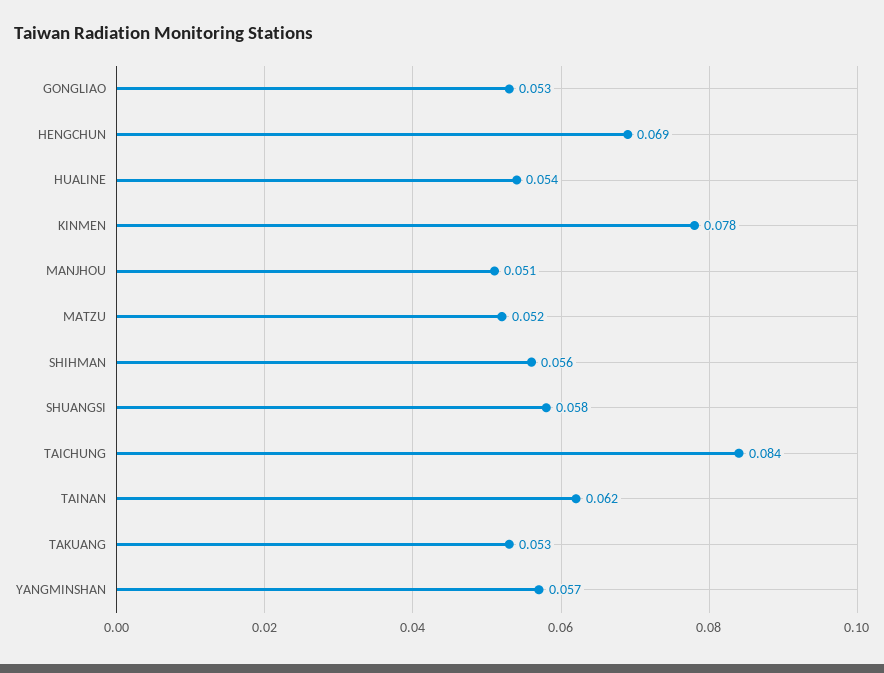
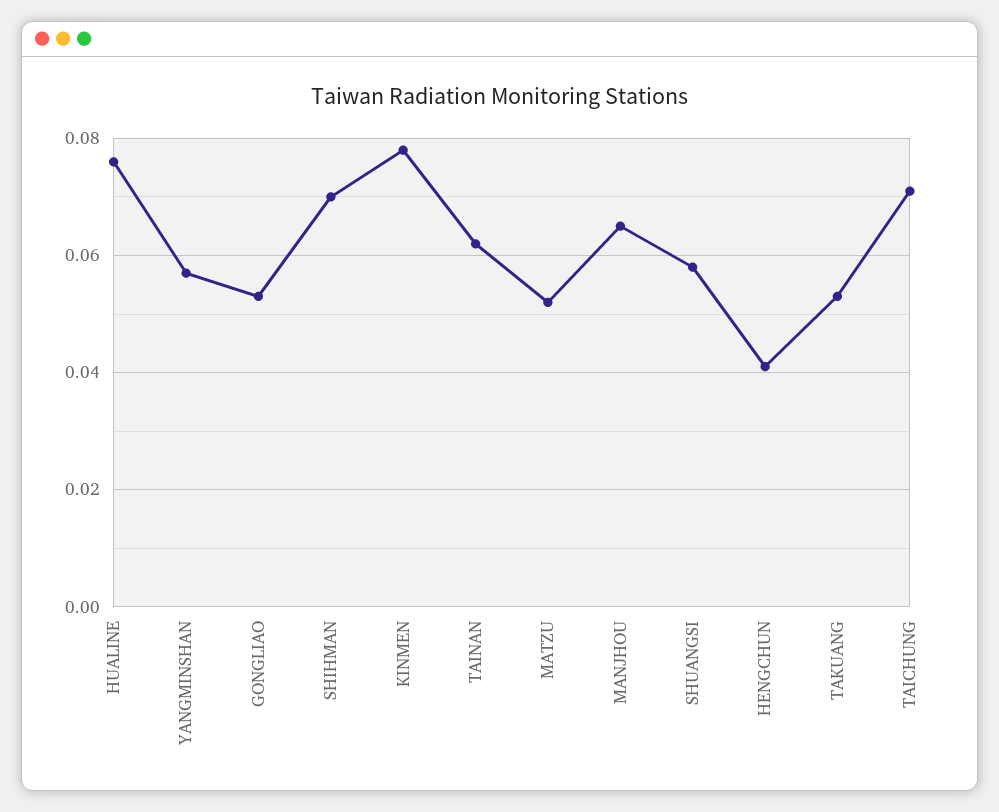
HENGCHUN: 0.069 -> 0.04
HUALINE: 0.054 -> 0.075
MANJHOU: 0.051 -> 0.065
SHIHMAN: 0.056 -> 0.07
TAICHUNG: 0.084 -> 0.07

